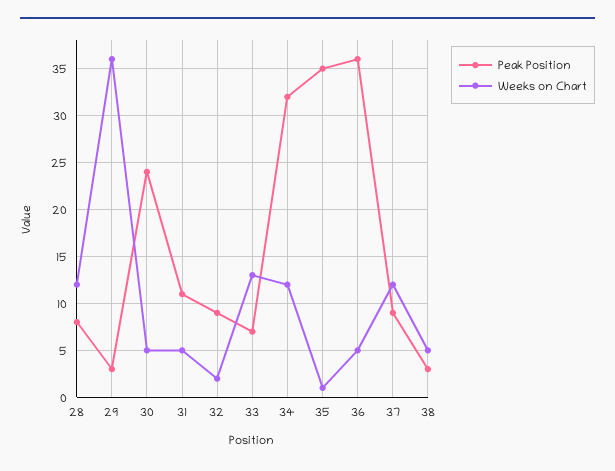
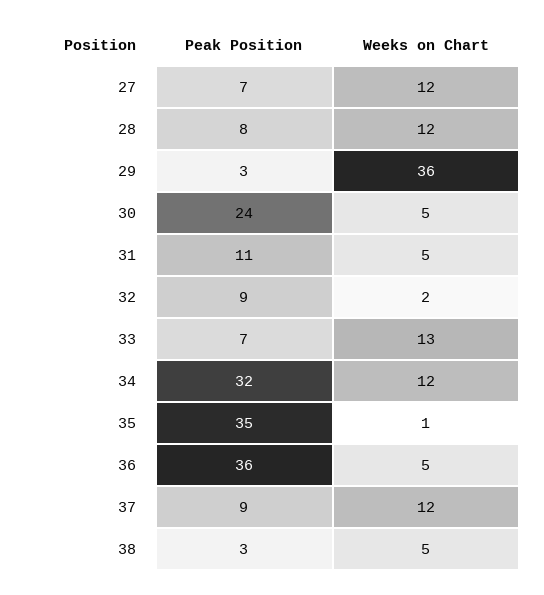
Peak Position, 27: none -> 7
Weeks on Chart, 27: none -> 12

